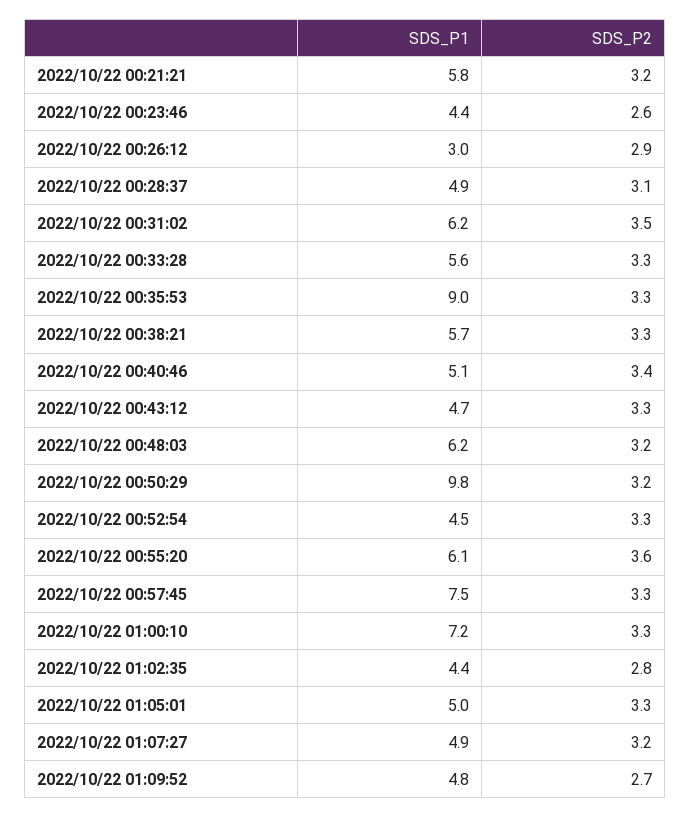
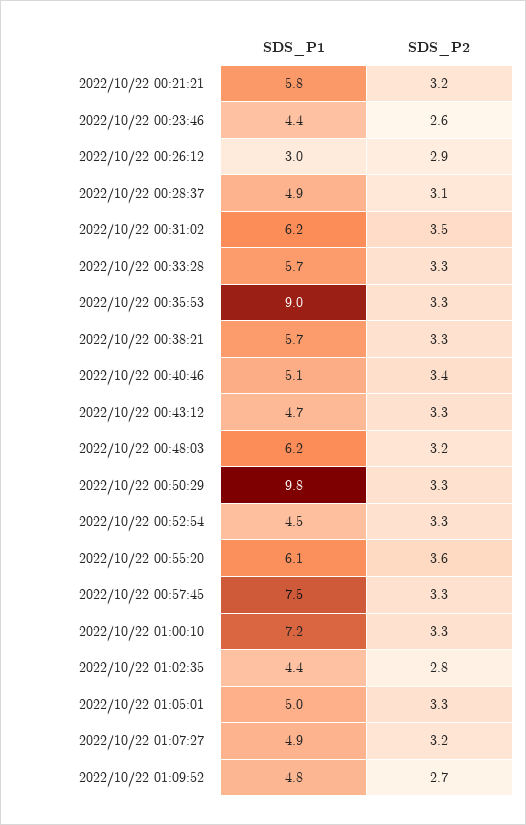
SDS_P1, 2022/10/22 00:33:28: 5.6 -> 5.7
SDS_P2, 2022/10/22 00:50:29: 3.2 -> 3.3

